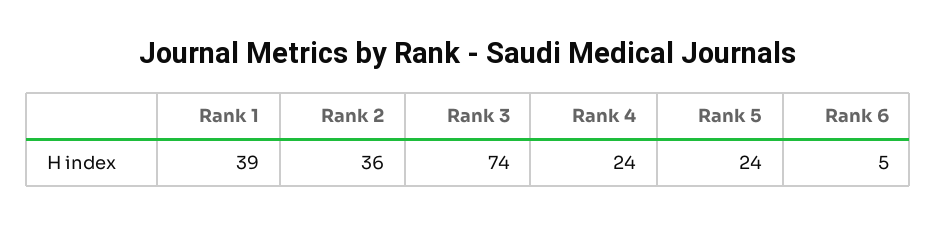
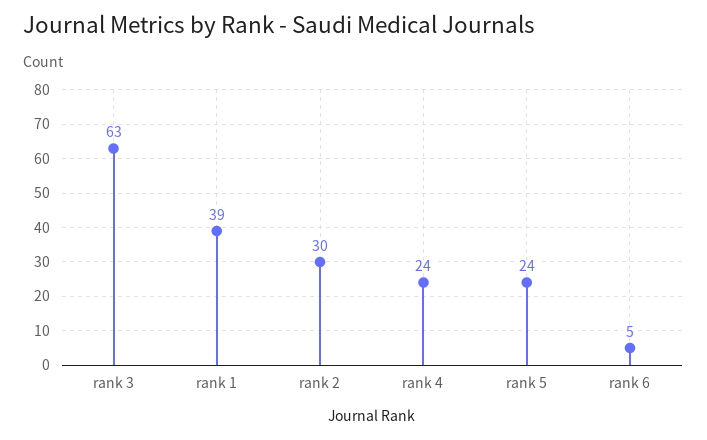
Rank 2: 36 -> 30
Rank 3: 74 -> 63

